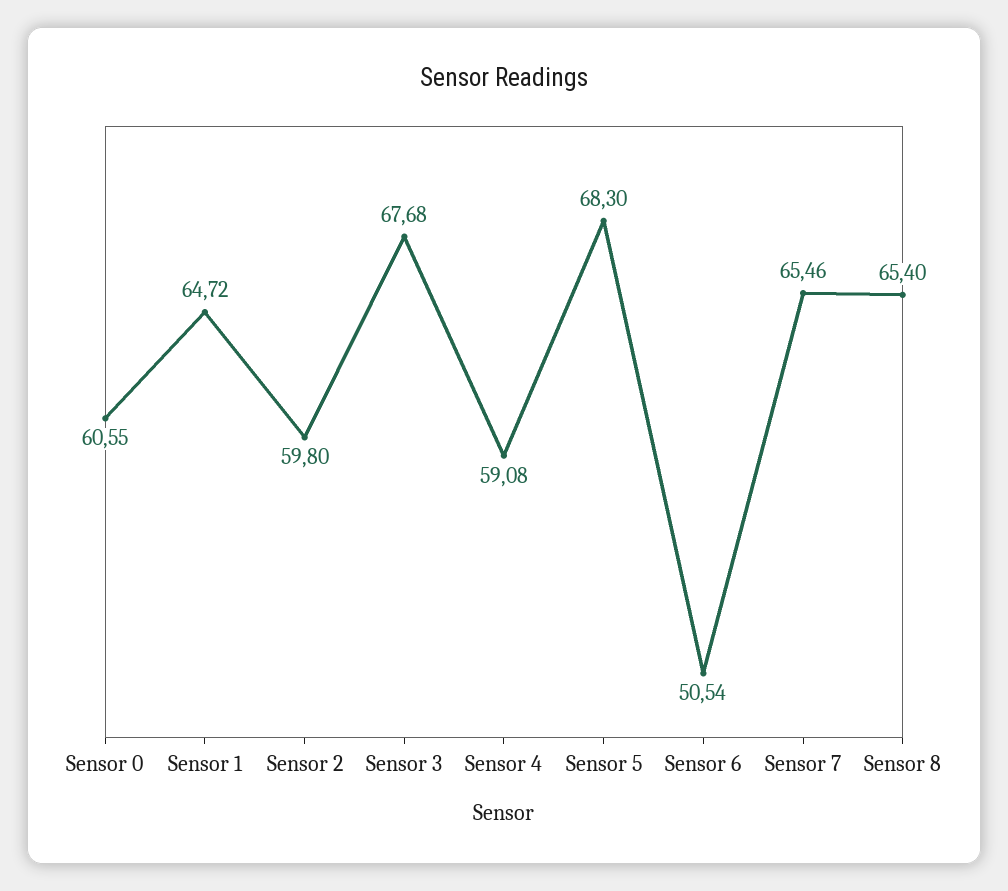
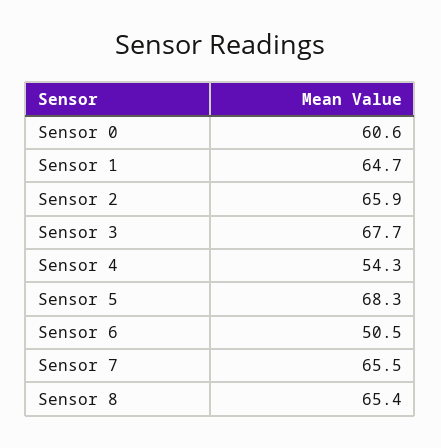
Sensor 2: 59.8 -> 65.9
Sensor 4: 59.08 -> 54.3

